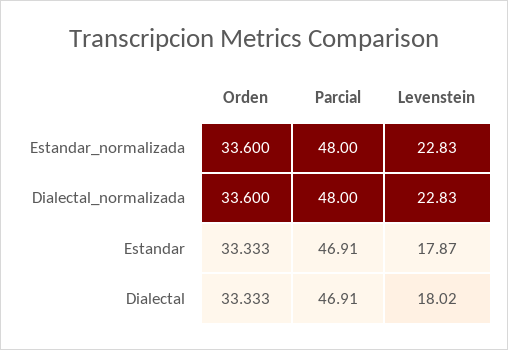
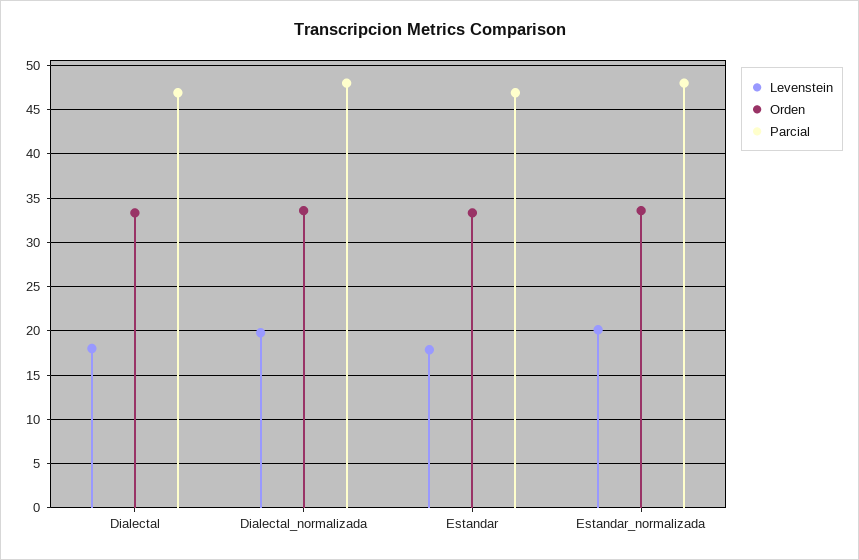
Levenstein, Estandar_normalizada: 22.83 -> 20
Levenstein, Dialectal_normalizada: 22.83 -> 20

